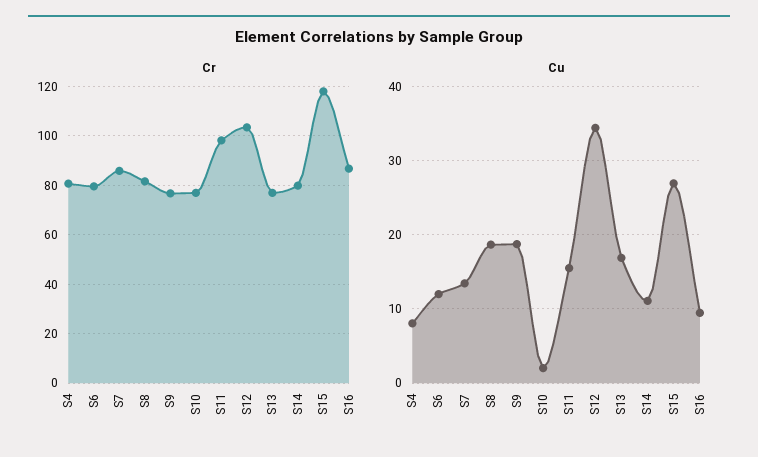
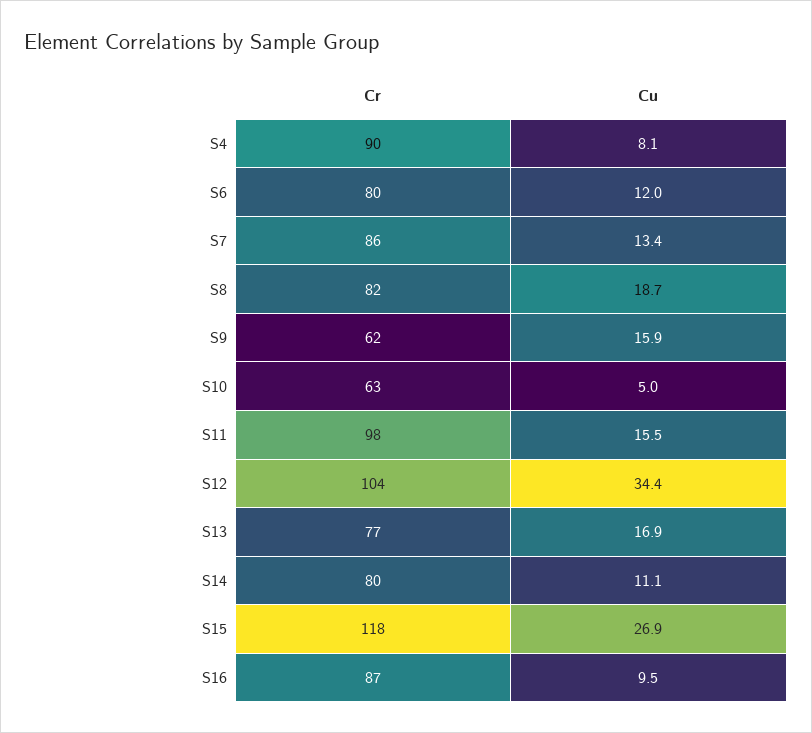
Cr, S4: 80 -> 90
Cr, S9: 77.5 -> 62
Cr, S10: 77.5 -> 63
Cu, S9: 19 -> 15.9
Cu, S10: 2 -> 5

